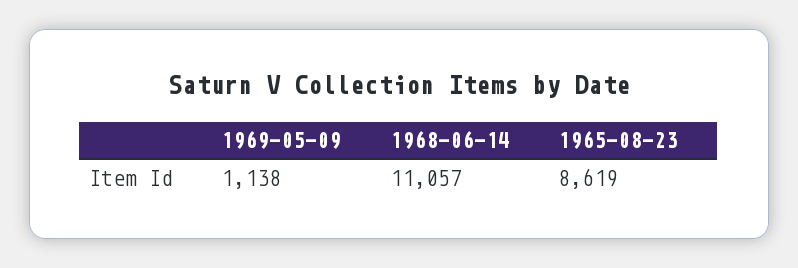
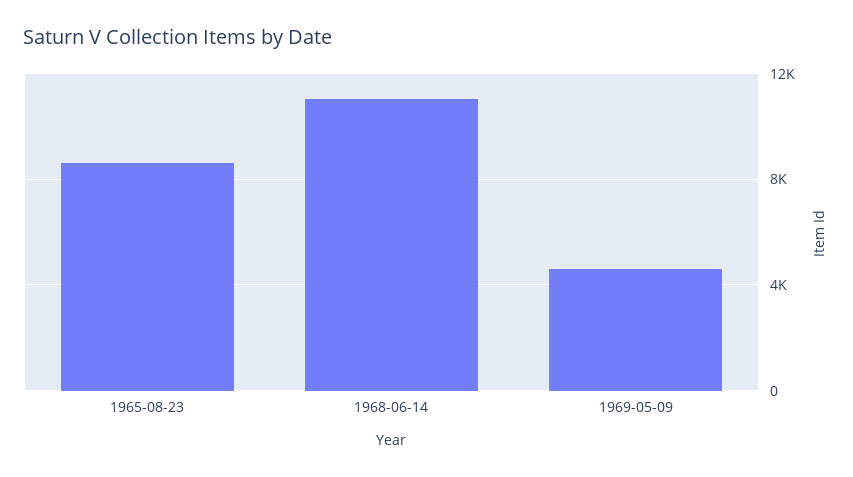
1969-05-09: 1138 -> 4500

